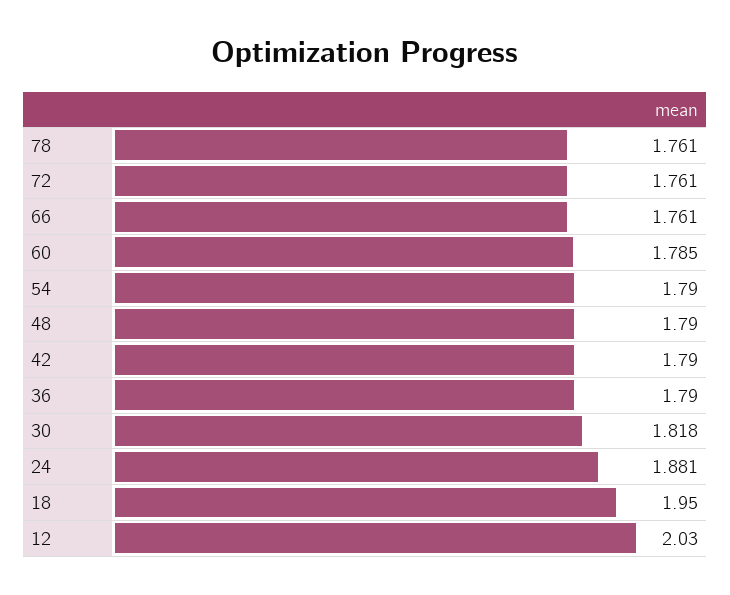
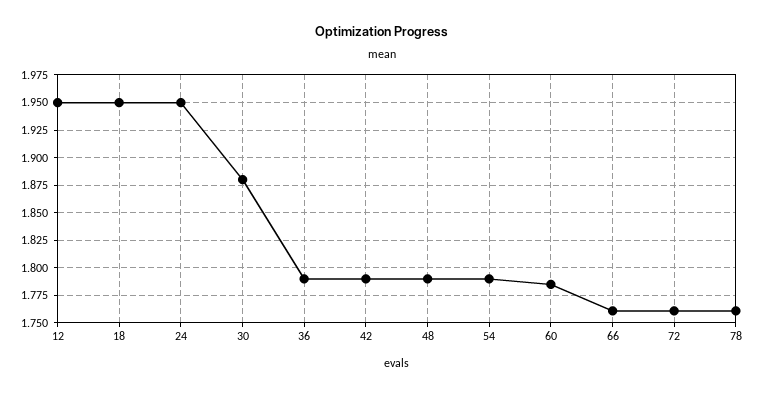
30: 1.818 -> 1.875
24: 1.881 -> 1.95
12: 2.03 -> 1.95

